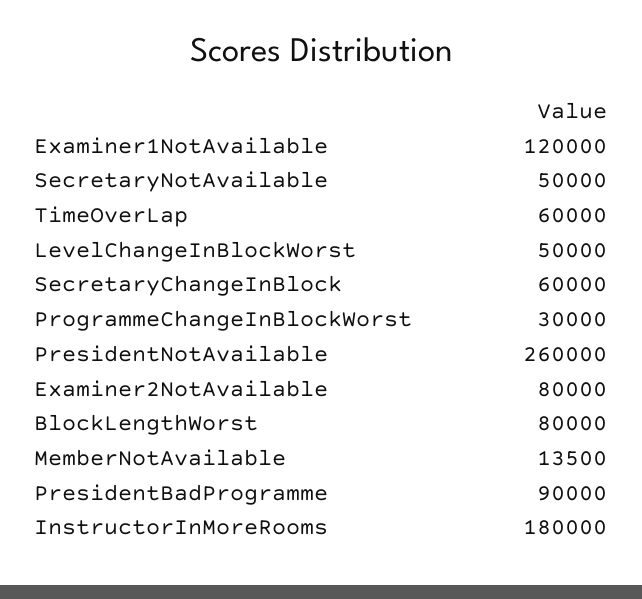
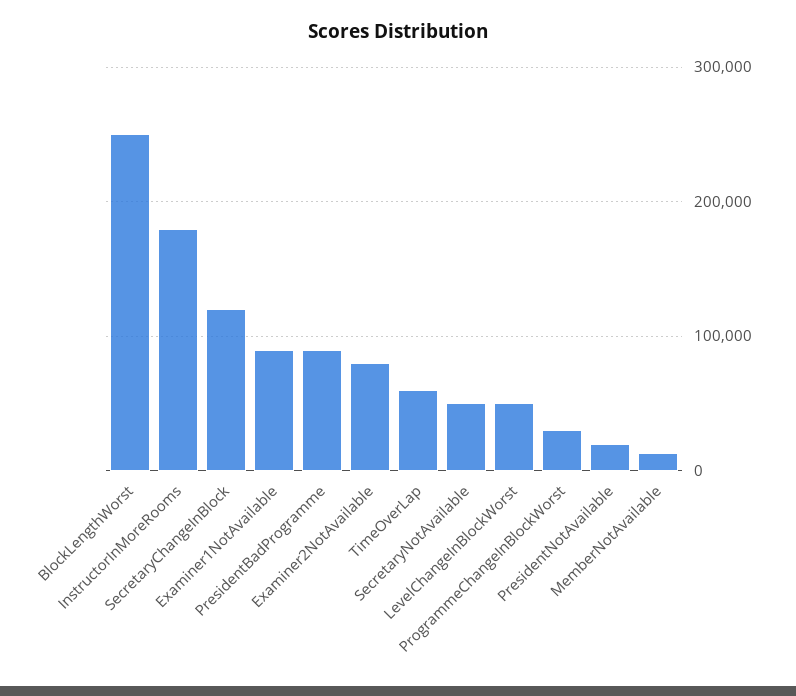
Examiner1NotAvailable: 120000 -> 90000
SecretaryChangeInBlock: 60000 -> 120000
PresidentNotAvailable: 260000 -> 20000
BlockLengthWorst: 80000 -> 250000

